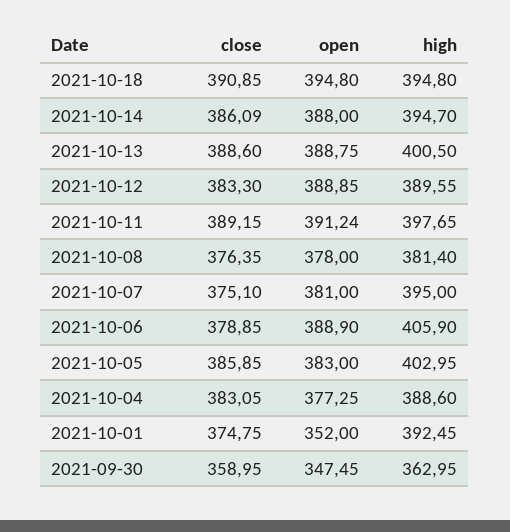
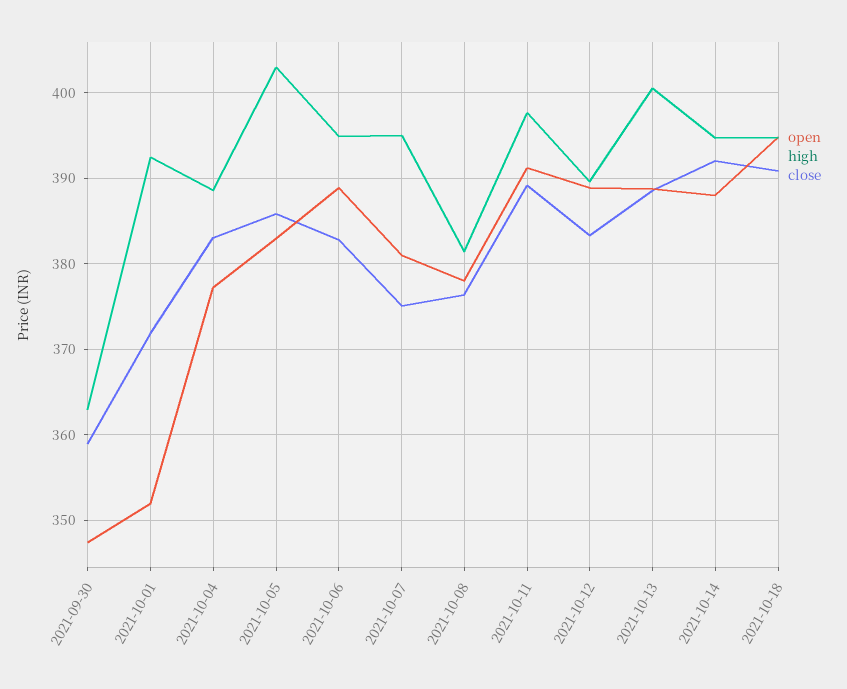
close, 2021-10-14: 386.09 -> 392
close, 2021-10-06: 378.85 -> 383
high, 2021-10-06: 405.9 -> 395
close, 2021-10-01: 374.75 -> 372

